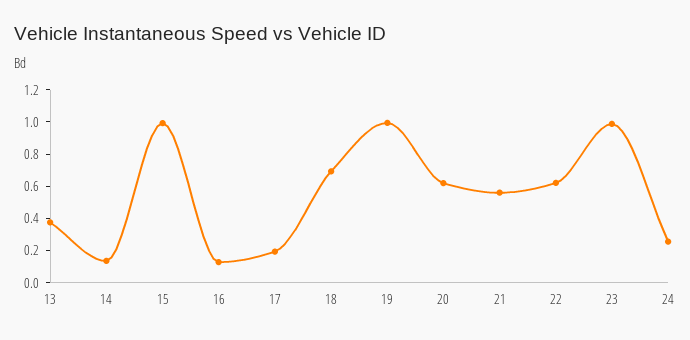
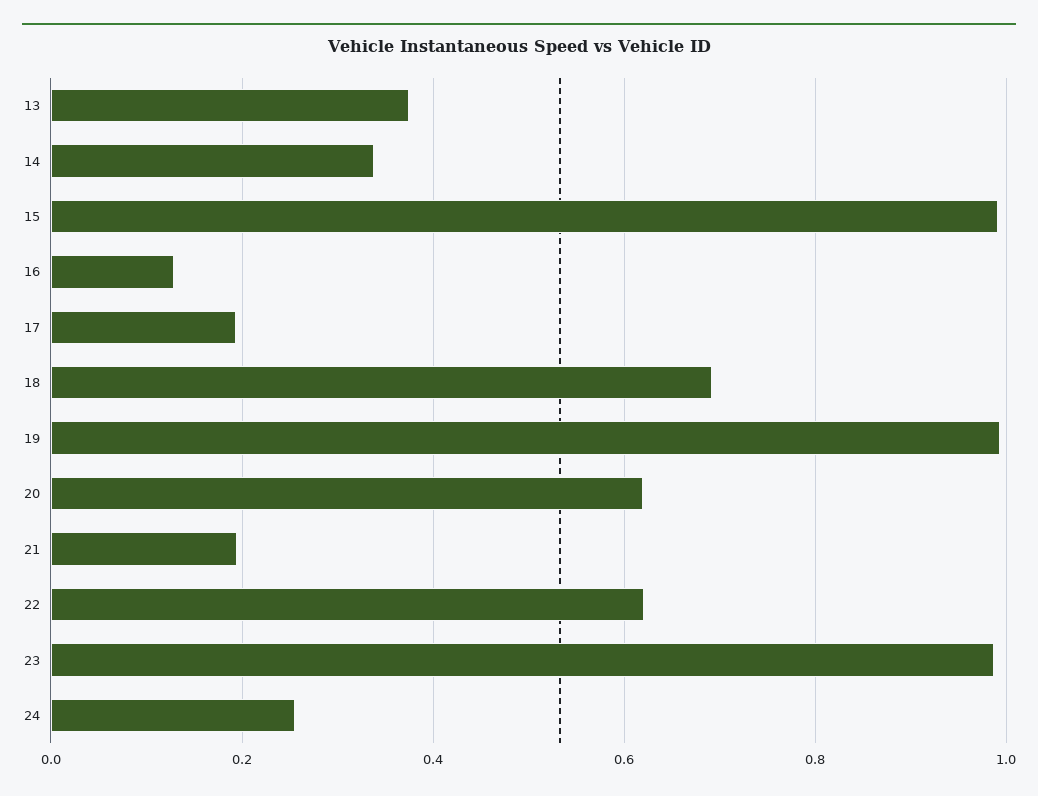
14: 0.15 -> 0.34
21: 0.55 -> 0.2

